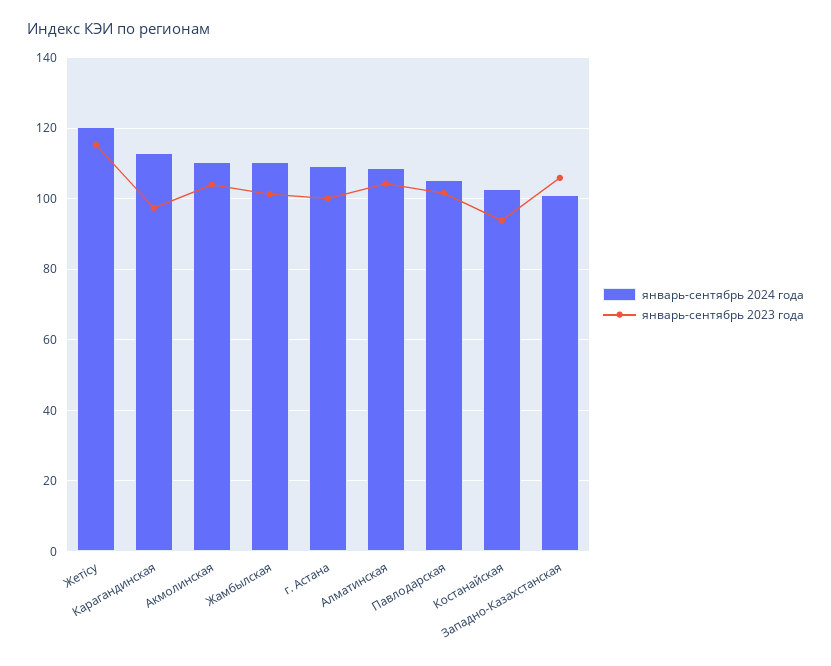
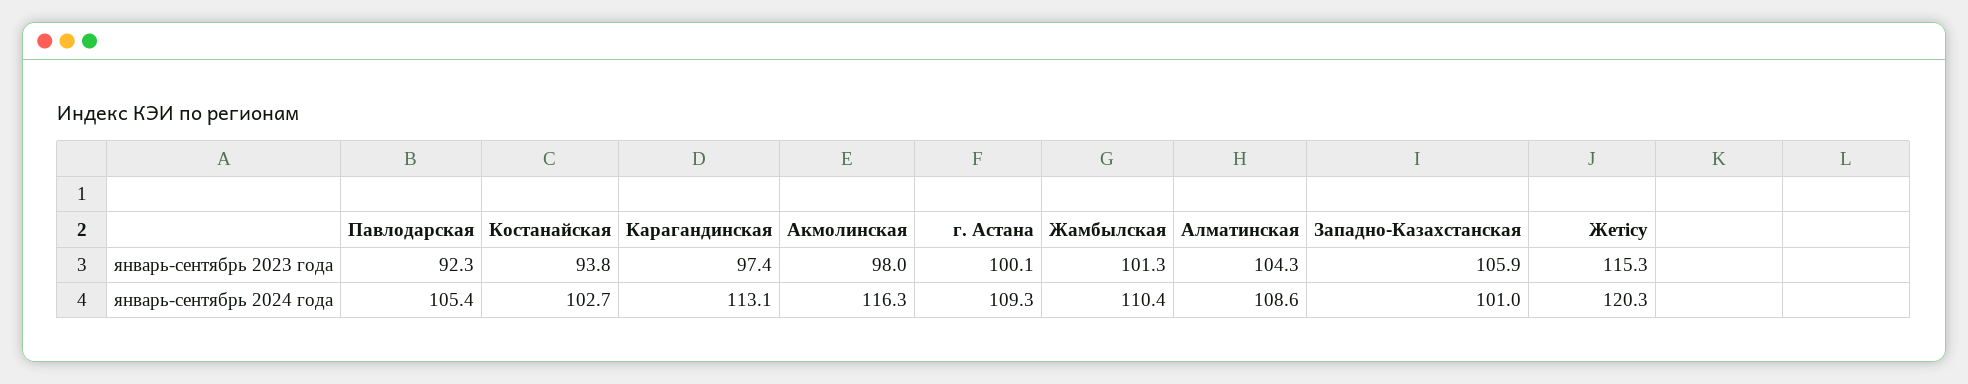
январь-сентябрь 2024 года, Акмолинская: 110 -> 116.3
январь-сентябрь 2023 года, Акмолинская: 104 -> 98
январь-сентябрь 2023 года, Павлодарская: 102 -> 92.3

